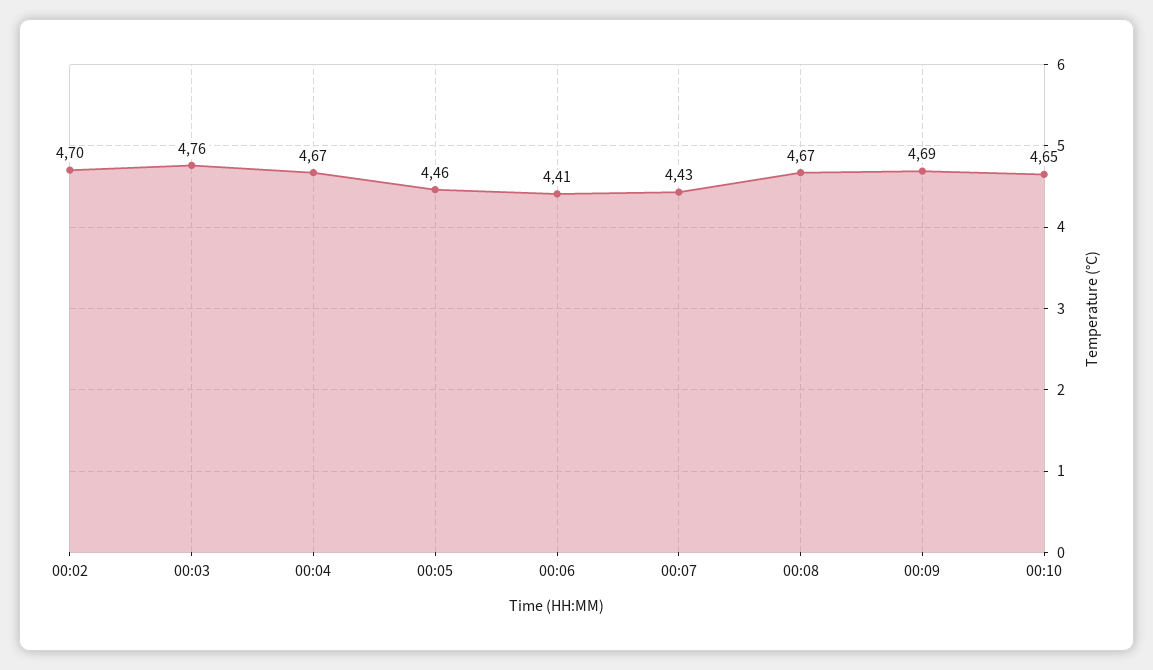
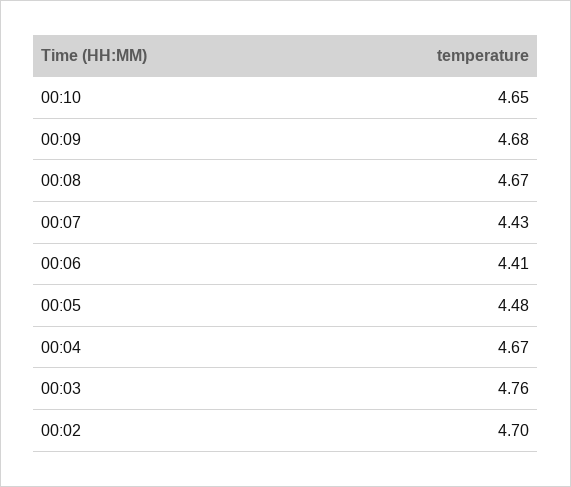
00:05: 4.46 -> 4.48
00:09: 4.69 -> 4.68

